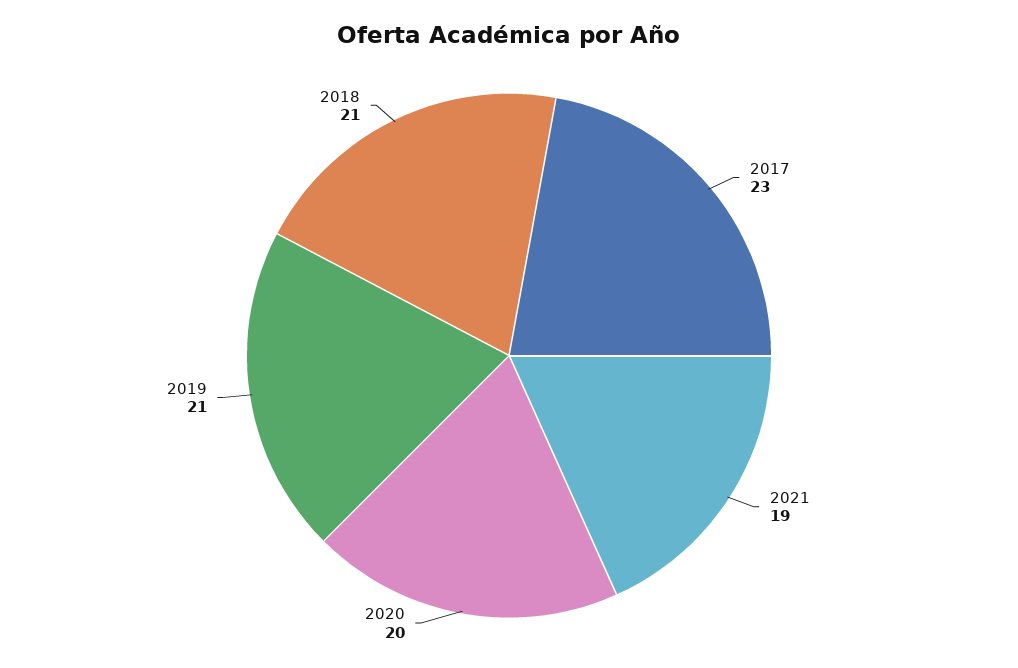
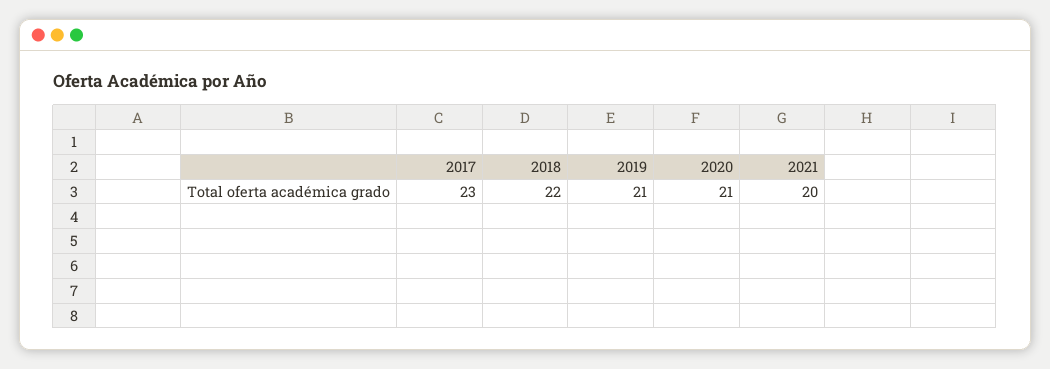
2021: 19 -> 20
2020: 20 -> 21
2018: 21 -> 22

